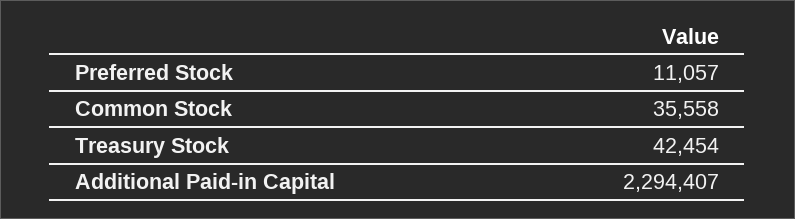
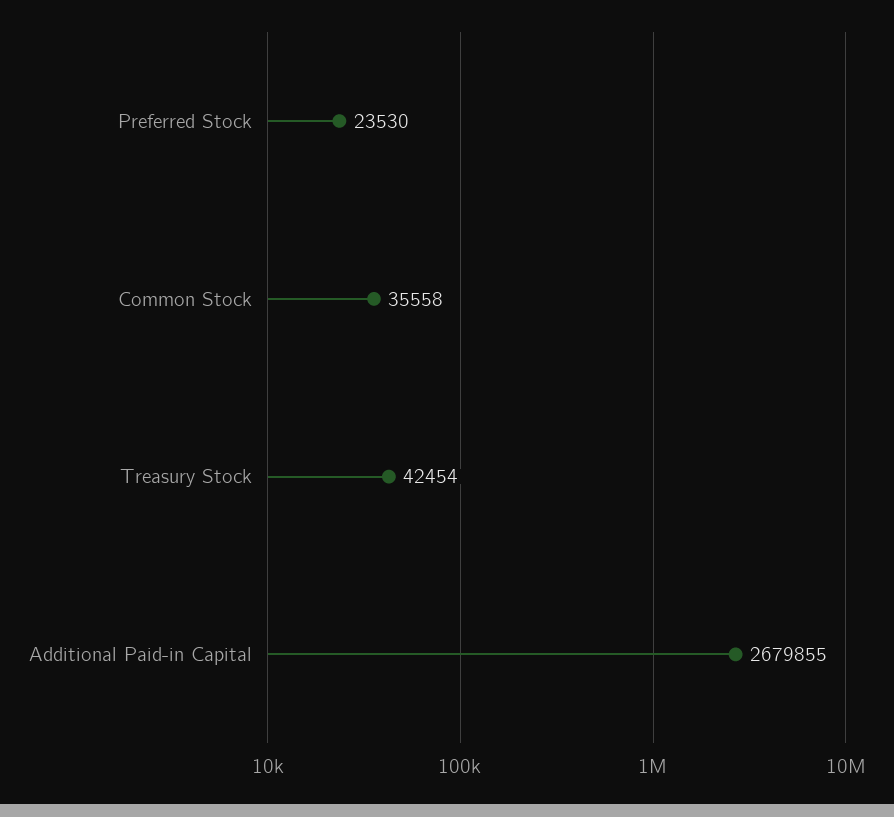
Preferred Stock: 11057 -> 23530
Additional Paid-in Capital: 2294407 -> 2679855

